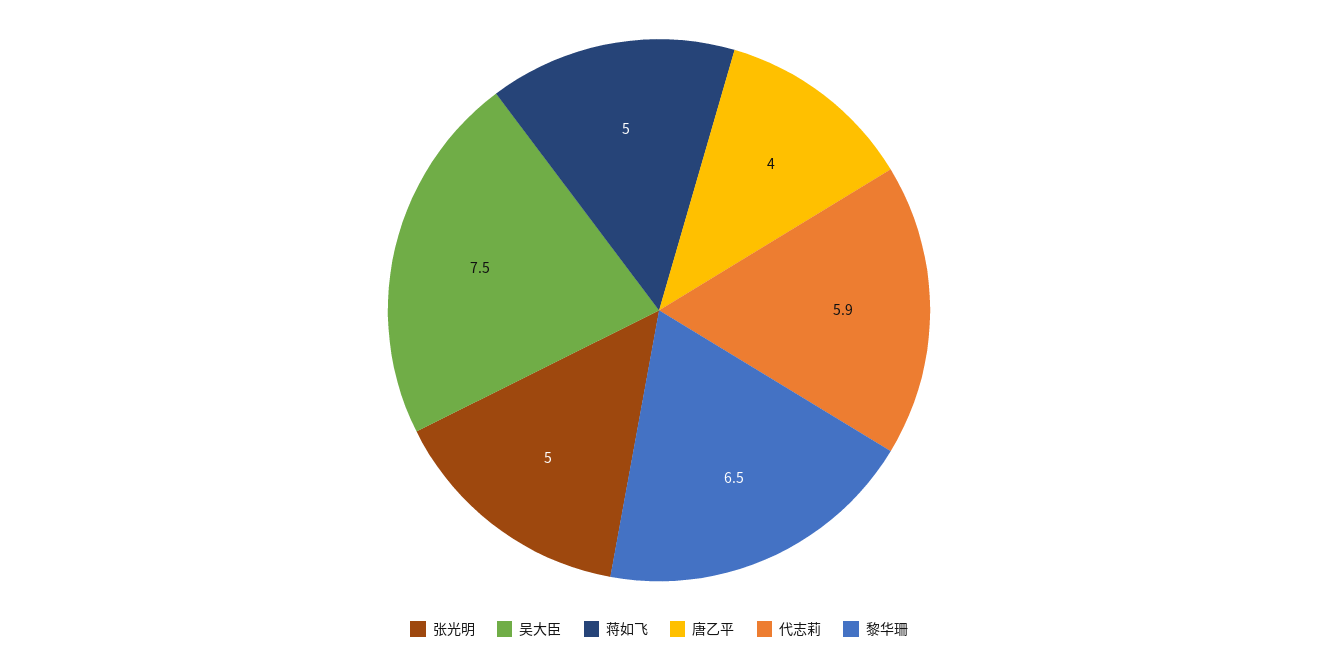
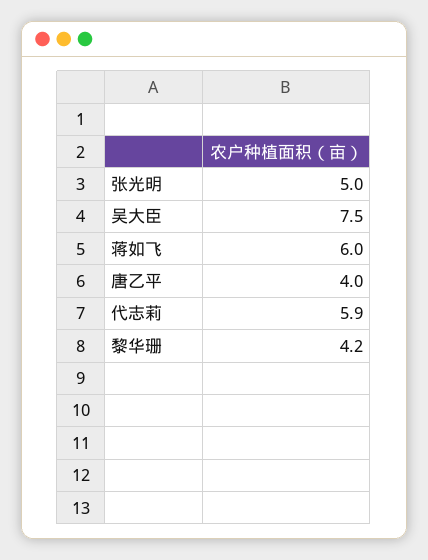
蒋如飞: 5 -> 6
黎华珊: 6.5 -> 4.2

